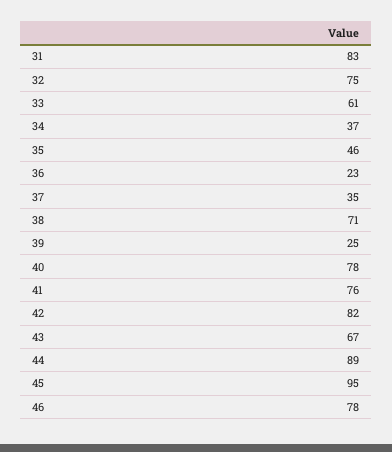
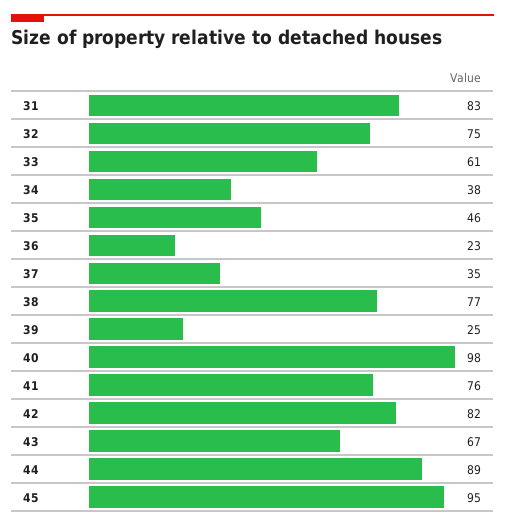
34: 37 -> 38
38: 71 -> 77
40: 78 -> 98
46: 78 -> none

